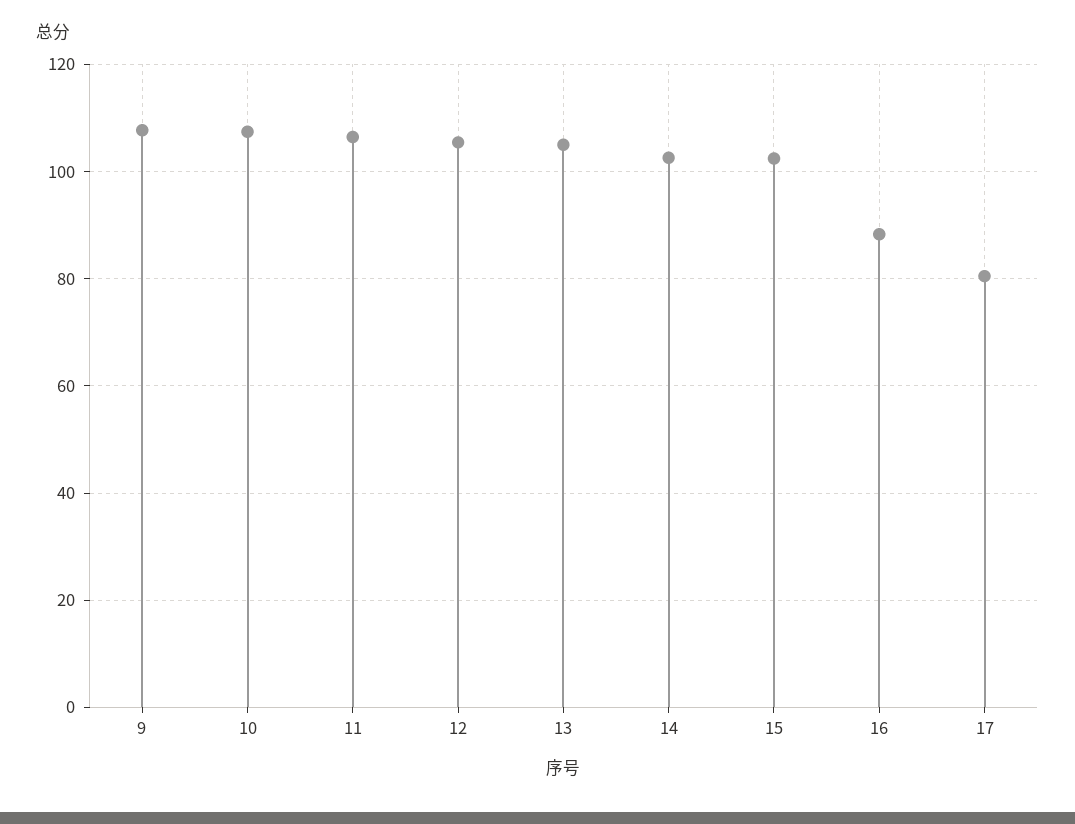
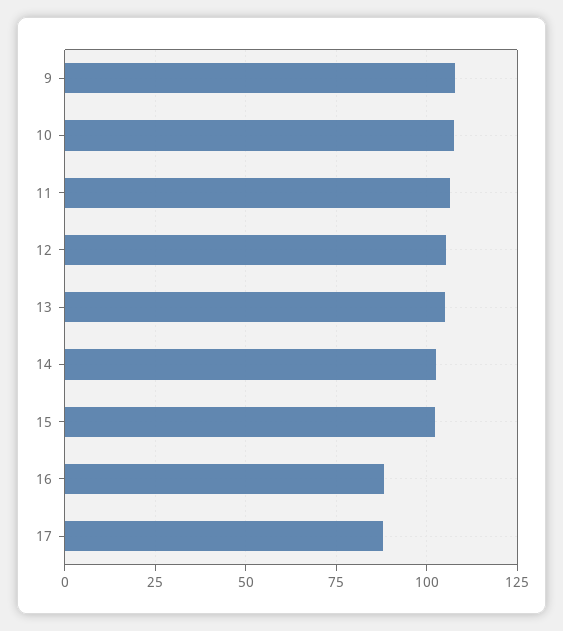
17: 80 -> 87.5

